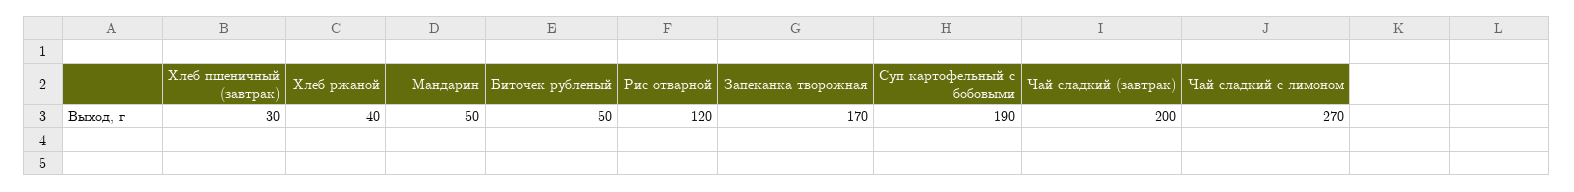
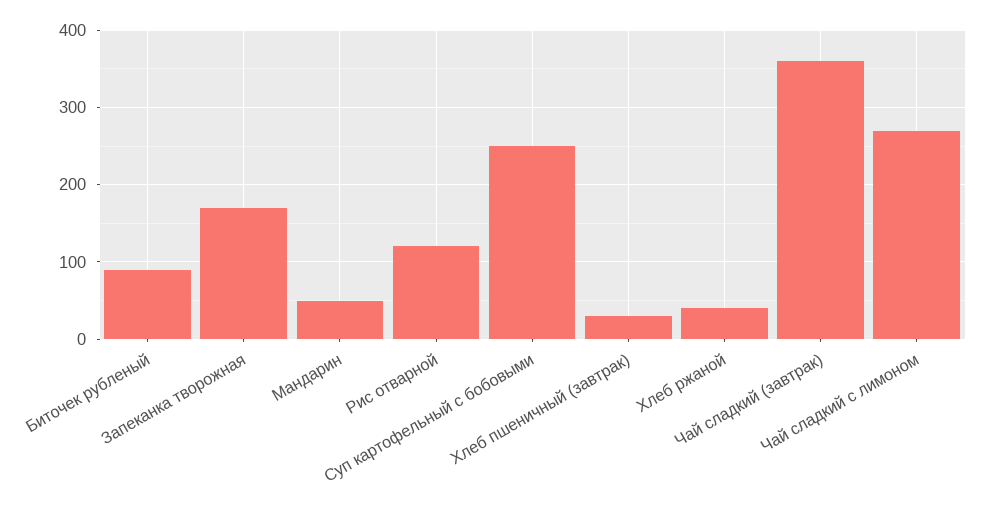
Биточек рубленый: 50 -> 90
Суп картофельный с бобовыми: 190 -> 250
Чай сладкий (завтрак): 200 -> 360

